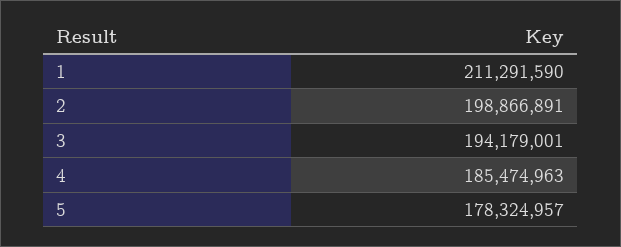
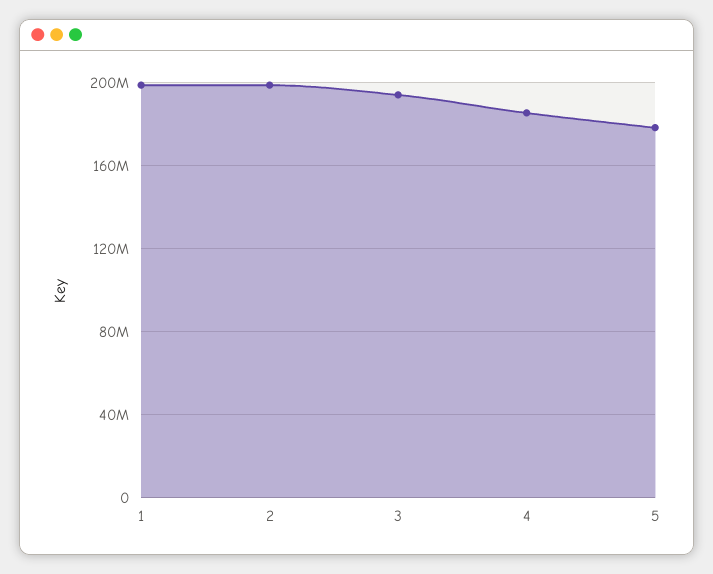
1: 211291590 -> 200000000

